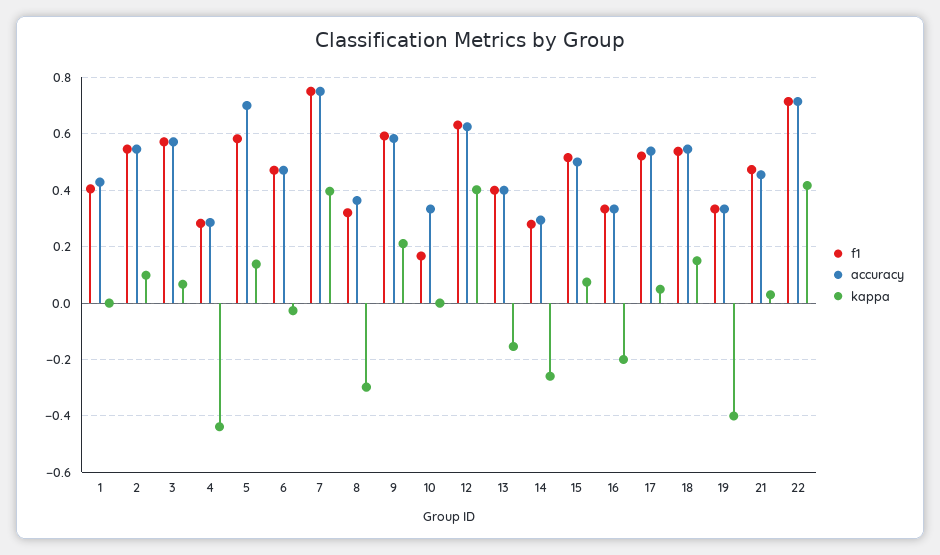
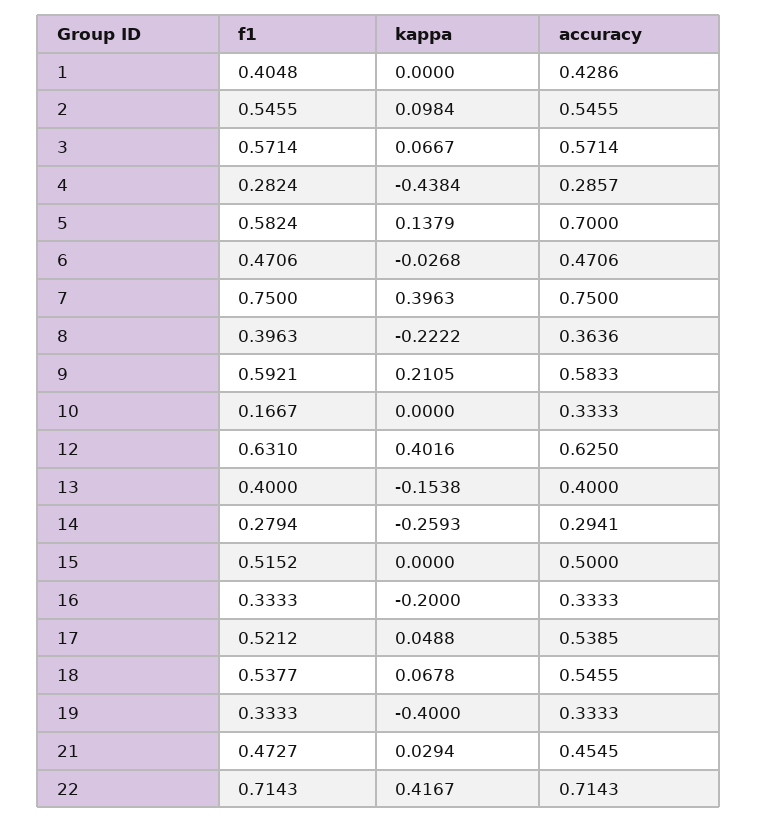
f1, 8: 0.325 -> 0.3963
kappa, 8: -0.3 -> -0.2222
kappa, 15: 0.075 -> 0
kappa, 18: 0.15 -> 0.0678

